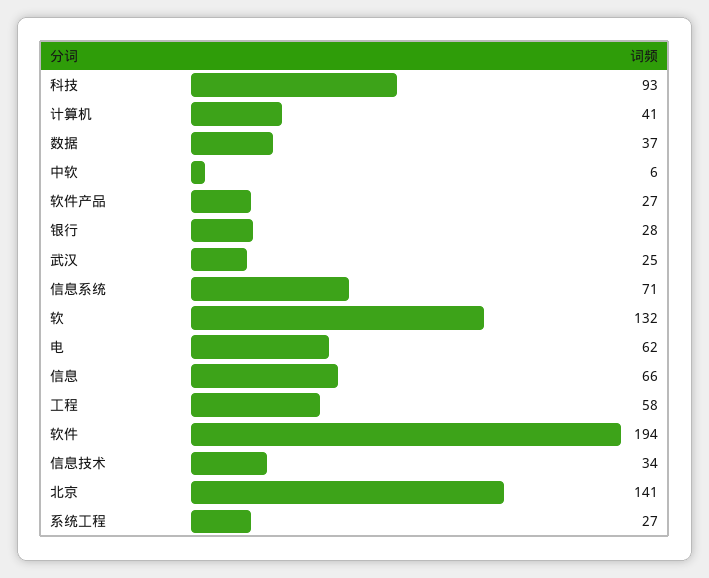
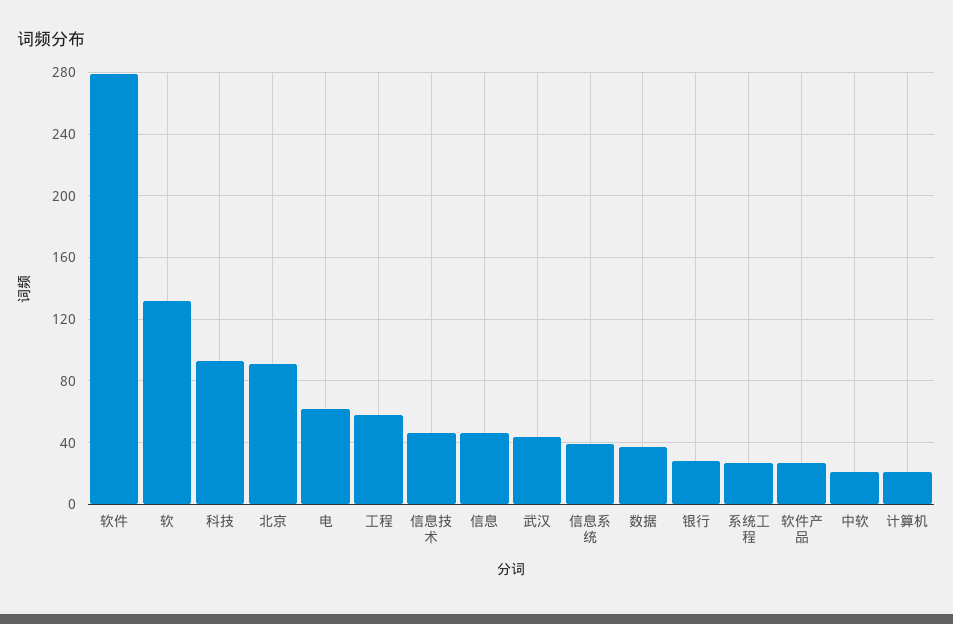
计算机: 41 -> 20
中软: 6 -> 20
武汉: 25 -> 45
信息系统: 71 -> 40
信息: 66 -> 45
软件: 194 -> 280
信息技术: 34 -> 45
北京: 141 -> 90

